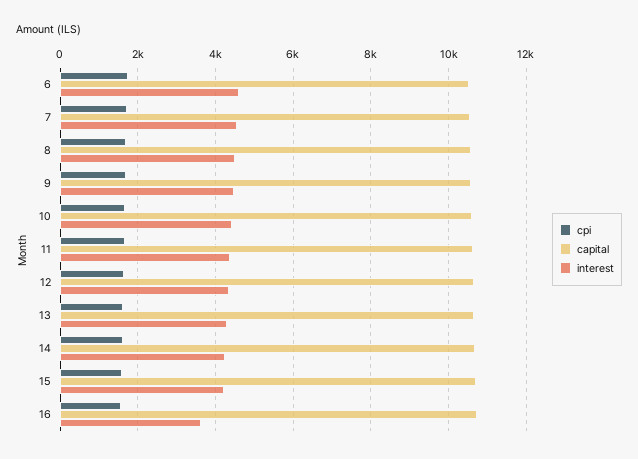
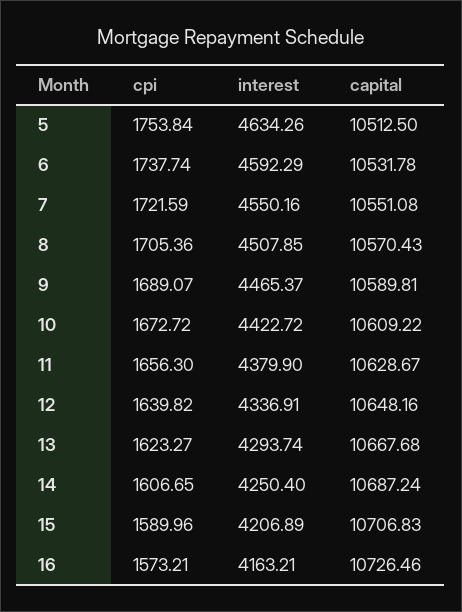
interest, 16: 3600 -> 4163.21
cpi, 5: none -> 1753.84
interest, 5: none -> 4634.26
capital, 5: none -> 10512.5

